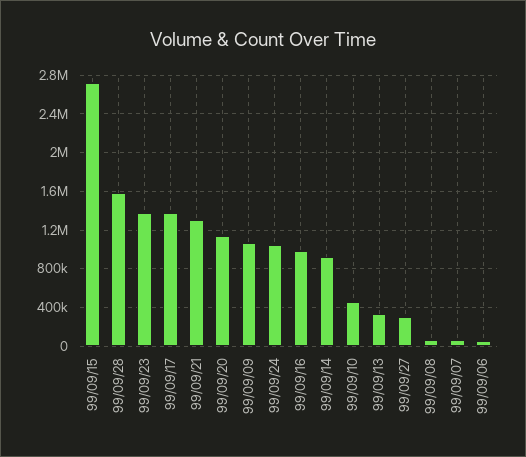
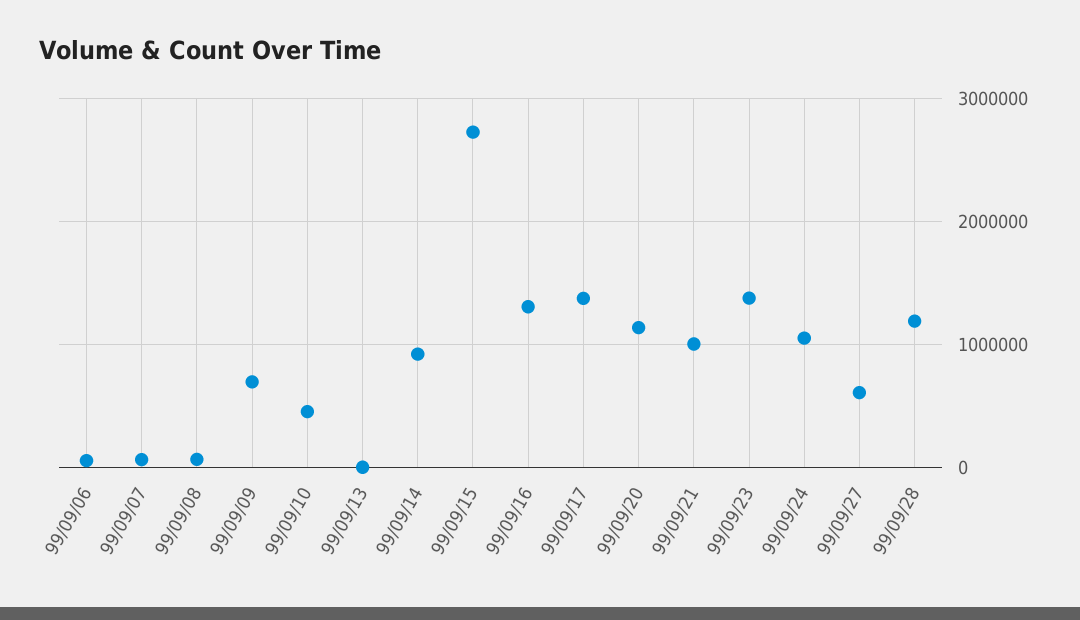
99/09/28: 1600000 -> 1200000
99/09/21: 1300000 -> 1000000
99/09/09: 1100000 -> 700000
99/09/16: 1000000 -> 1300000
99/09/13: 300000 -> 0
99/09/27: 300000 -> 600000

